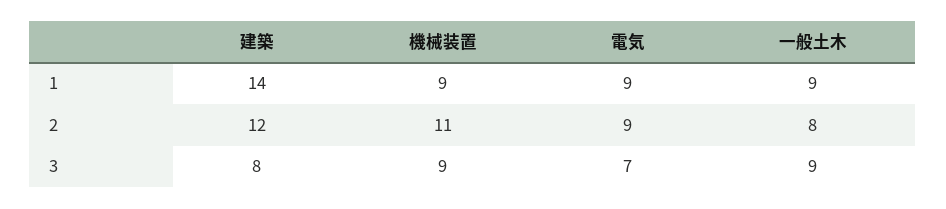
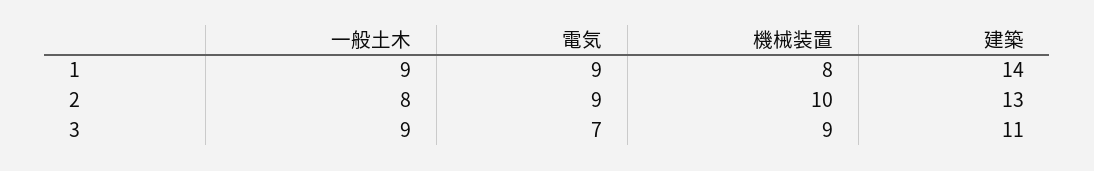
機械装置, 1: 9 -> 8
建築, 2: 12 -> 13
機械装置, 2: 11 -> 10
建築, 3: 8 -> 11

